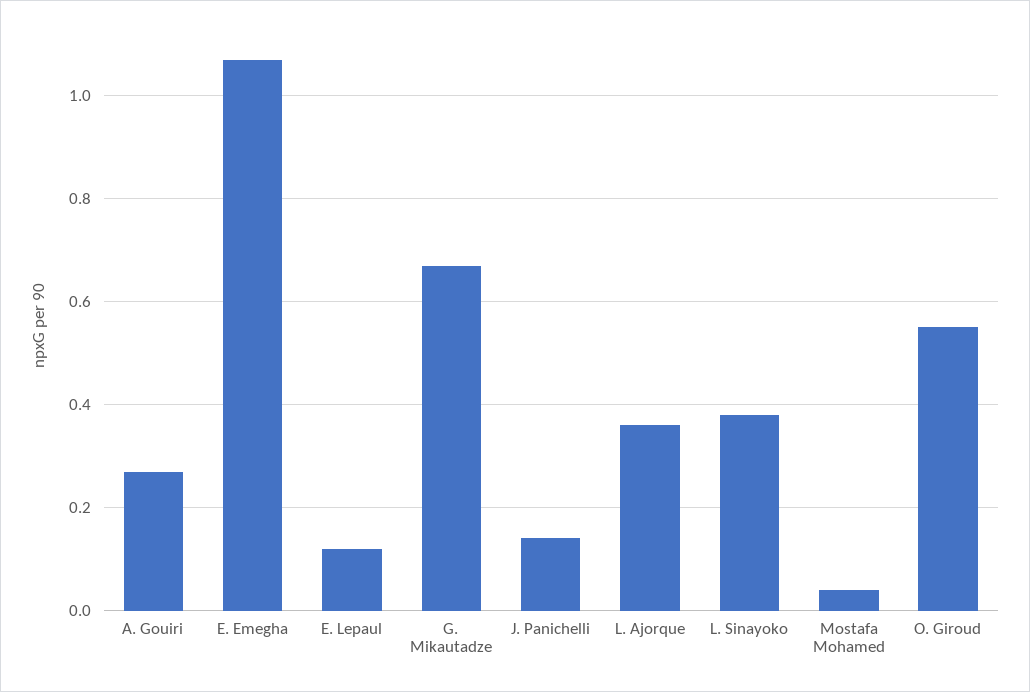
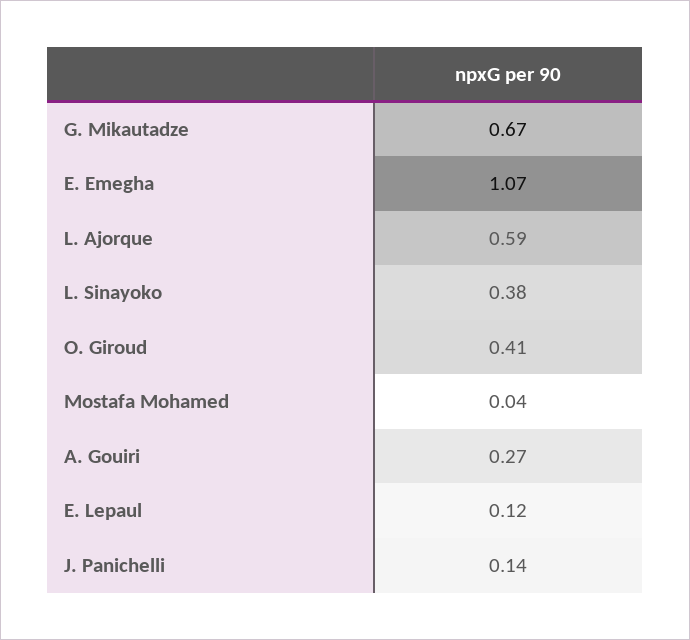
L. Ajorque: 0.35 -> 0.59
O. Giroud: 0.55 -> 0.41

